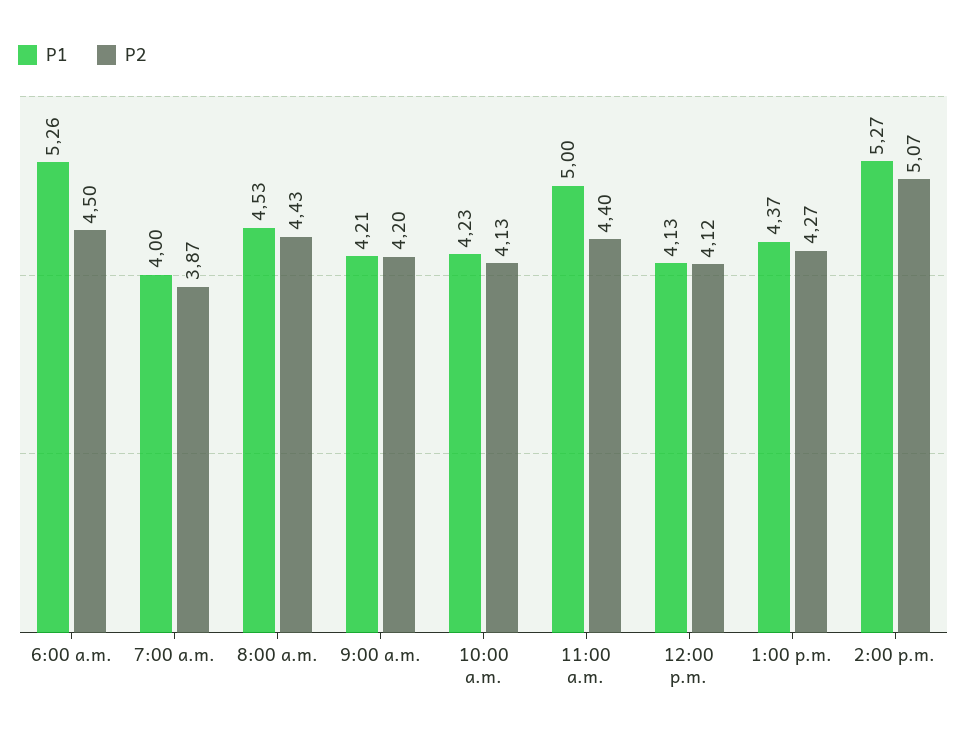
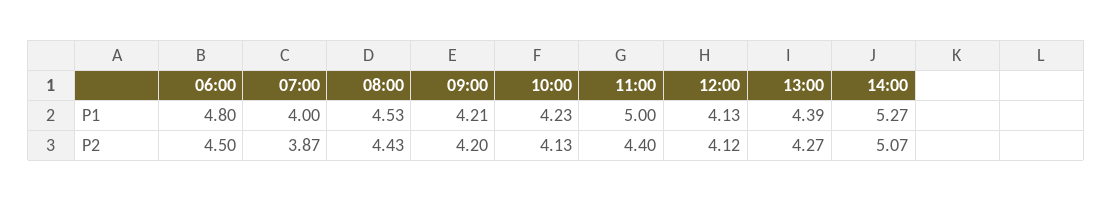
P1, 6:00 a.m.: 5.26 -> 4.8
P1, 1:00 p.m.: 4.37 -> 4.39

